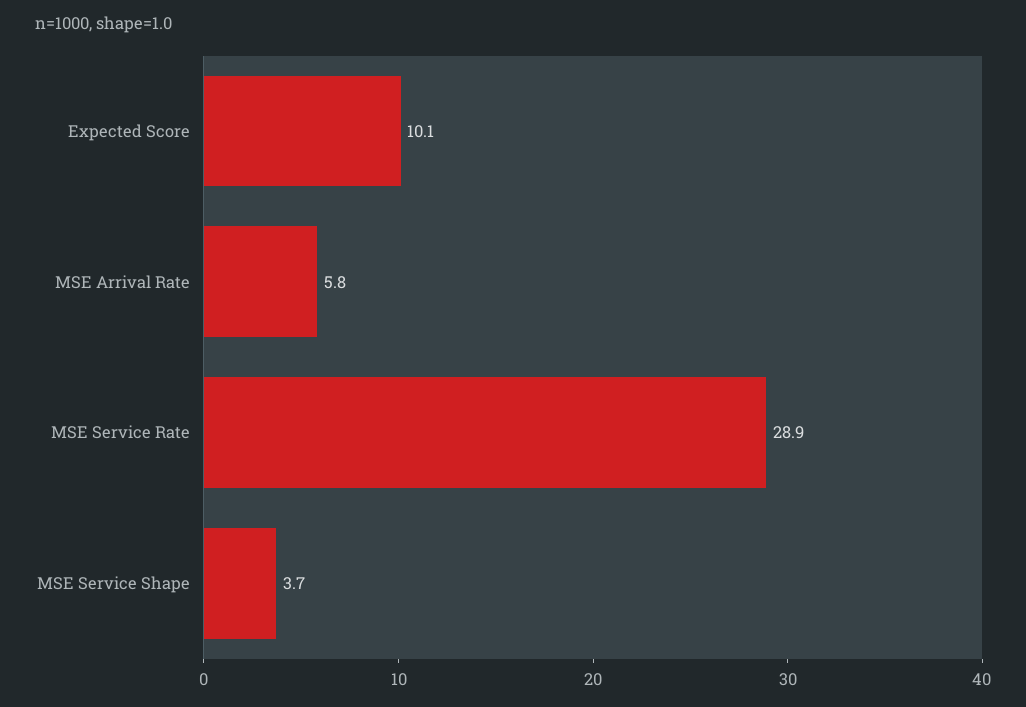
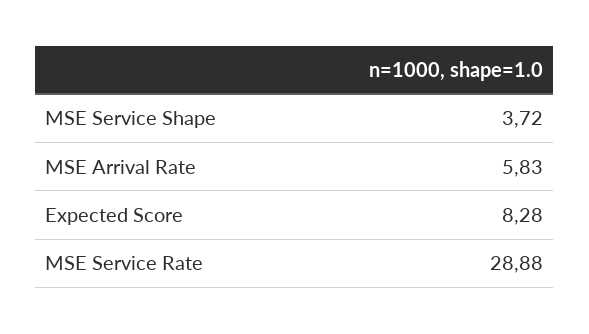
Expected Score: 10.1 -> 8.28

